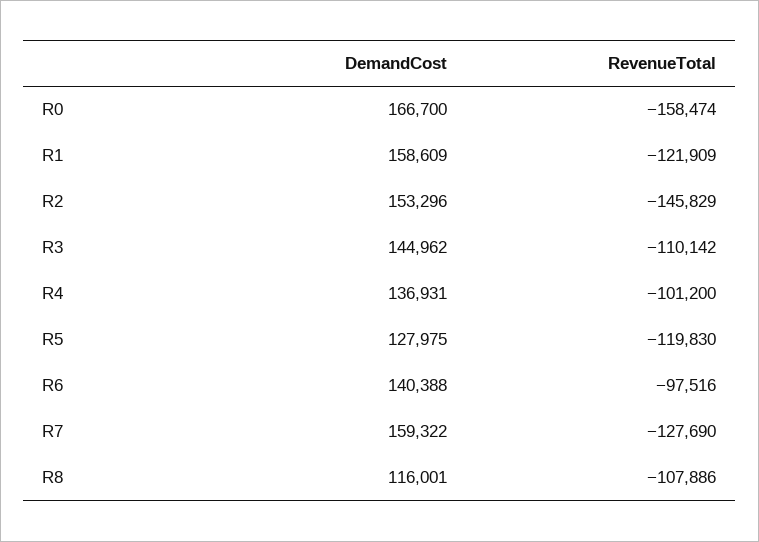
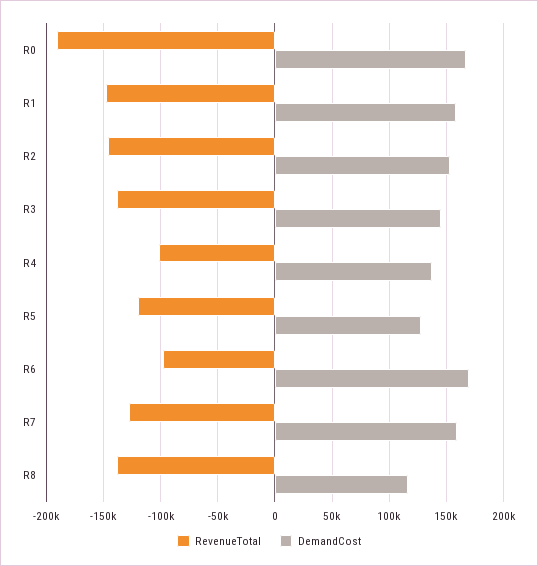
RevenueTotal, R0: -158474 -> -190000
RevenueTotal, R1: -121909 -> -150000
RevenueTotal, R3: -110142 -> -140000
DemandCost, R6: 140388 -> 170000
RevenueTotal, R8: -107886 -> -140000

